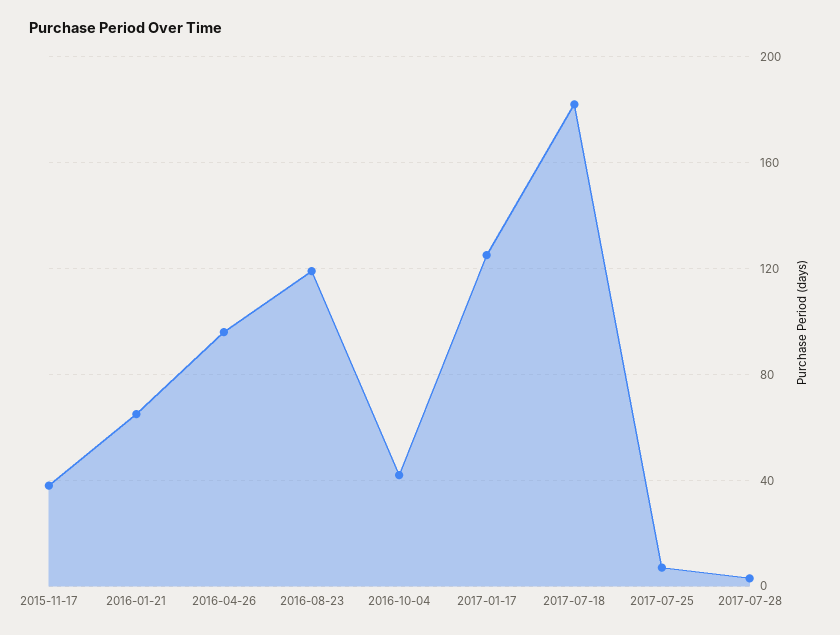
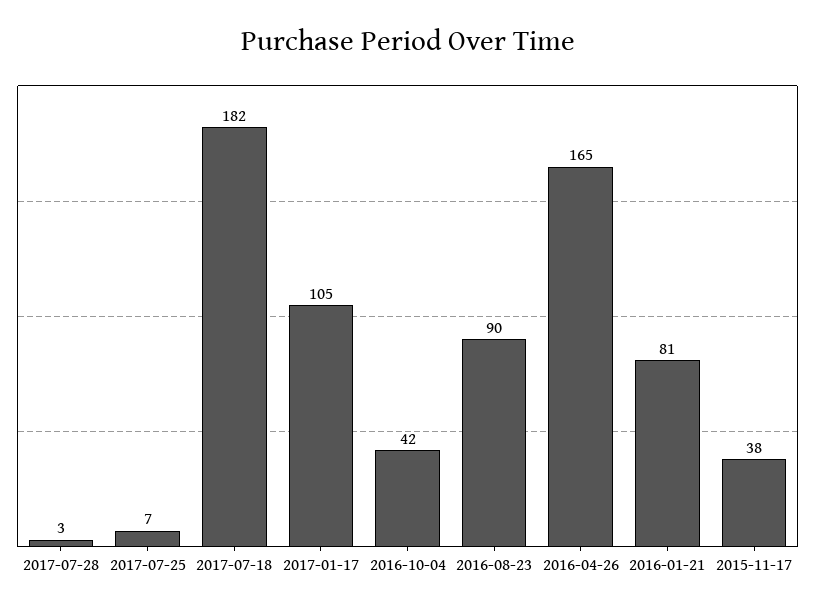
2016-01-21: 65 -> 81
2016-04-26: 95 -> 165
2016-08-23: 120 -> 90
2017-01-17: 125 -> 105

